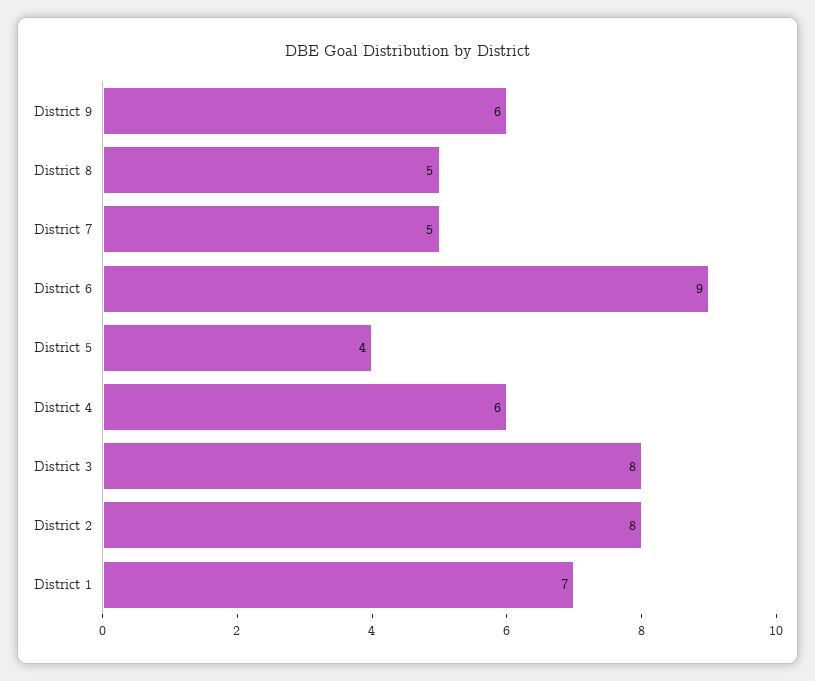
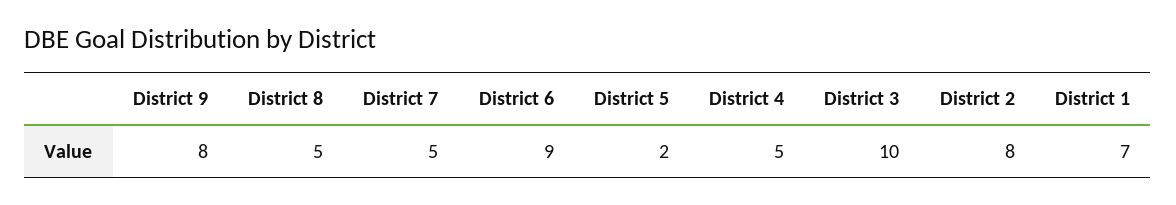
District 9: 6 -> 8
District 5: 4 -> 2
District 4: 6 -> 5
District 3: 8 -> 10

